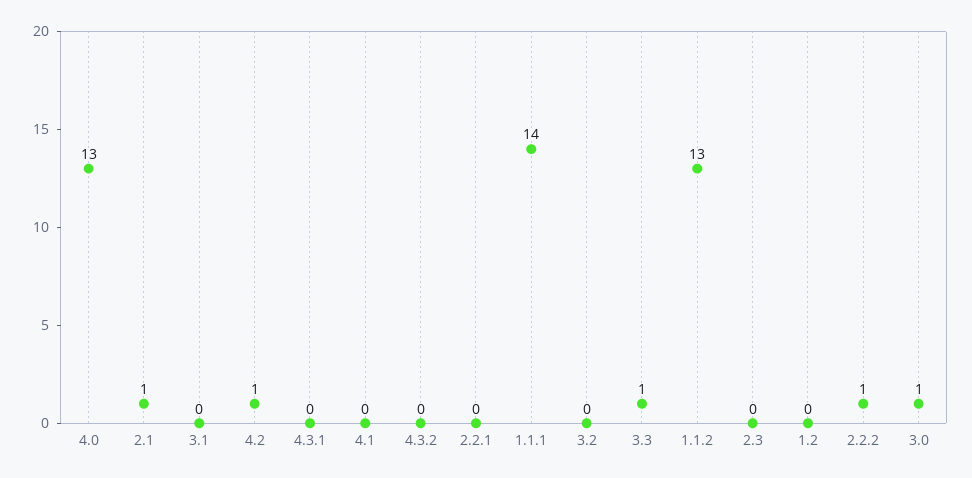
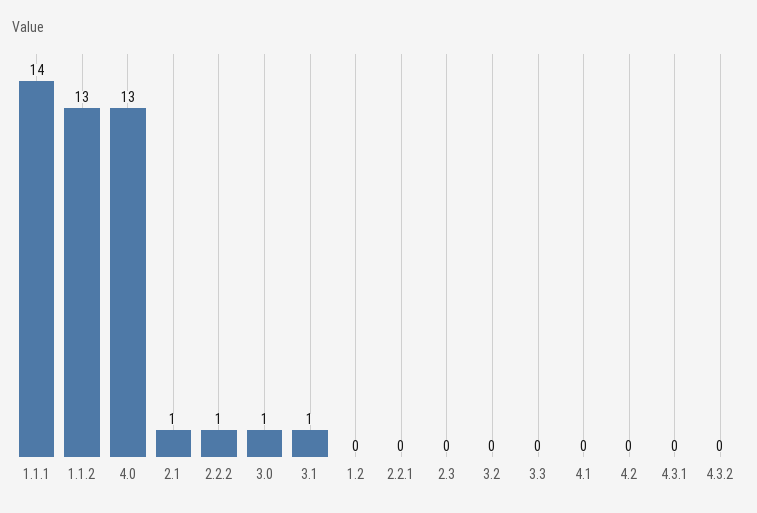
3.1: 0 -> 1
4.2: 1 -> 0
3.3: 1 -> 0

